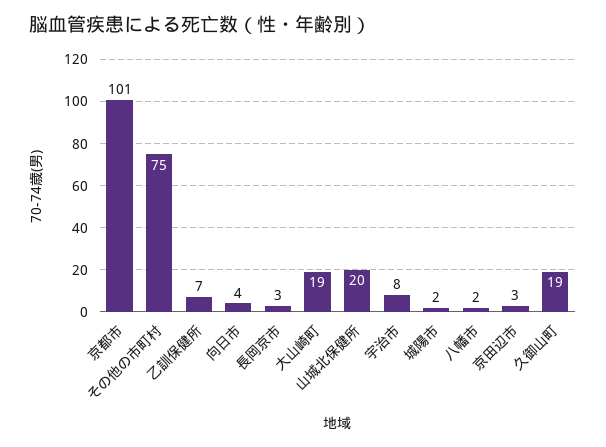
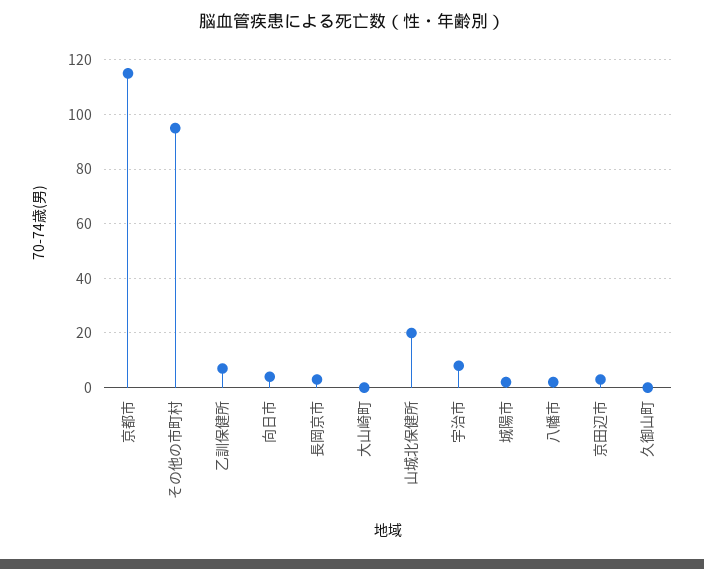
京都市: 101 -> 115
その他の市町村: 75 -> 95
大山崎町: 19 -> 0
久御山町: 19 -> 0

